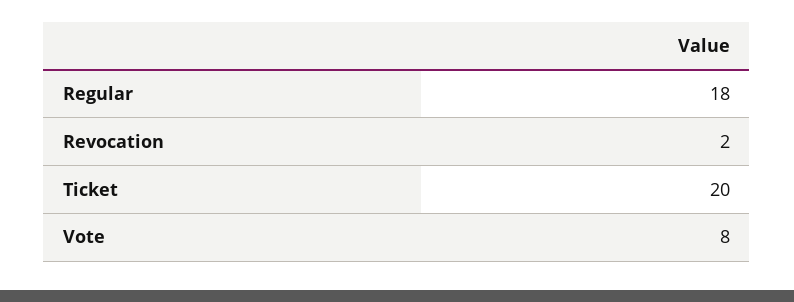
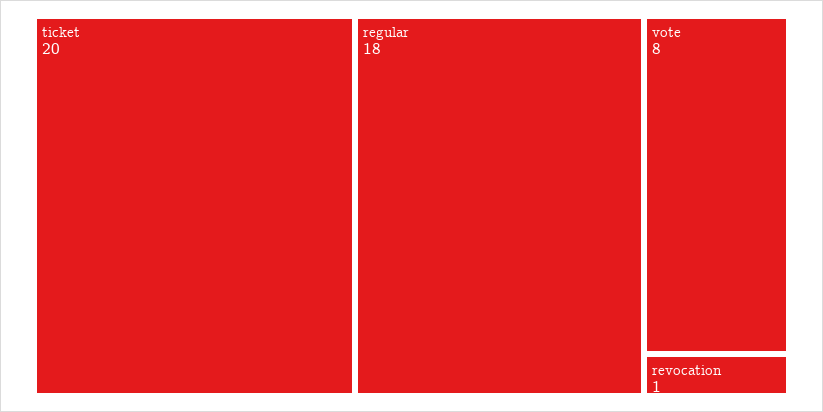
Revocation: 2 -> 1

